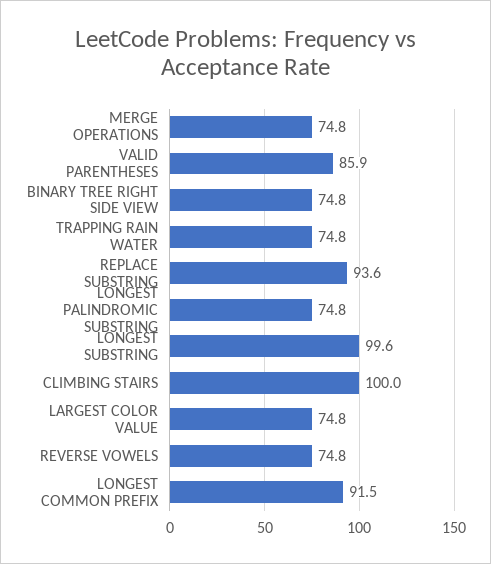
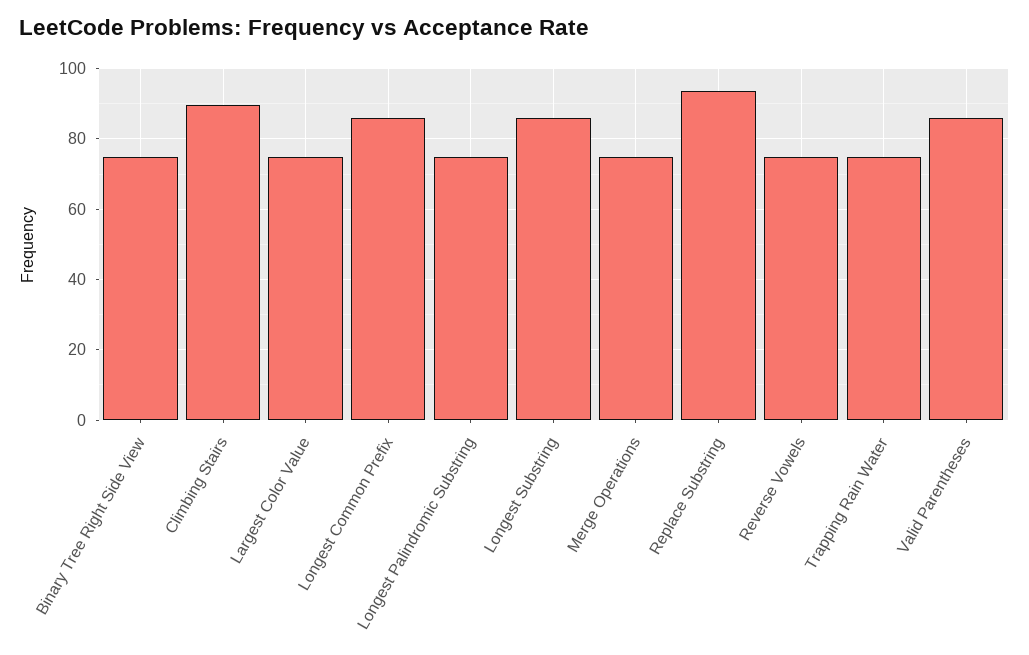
LONGEST SUBSTRING: 99.6 -> 86
CLIMBING STAIRS: 100 -> 90
LONGEST COMMON PREFIX: 91.5 -> 86

